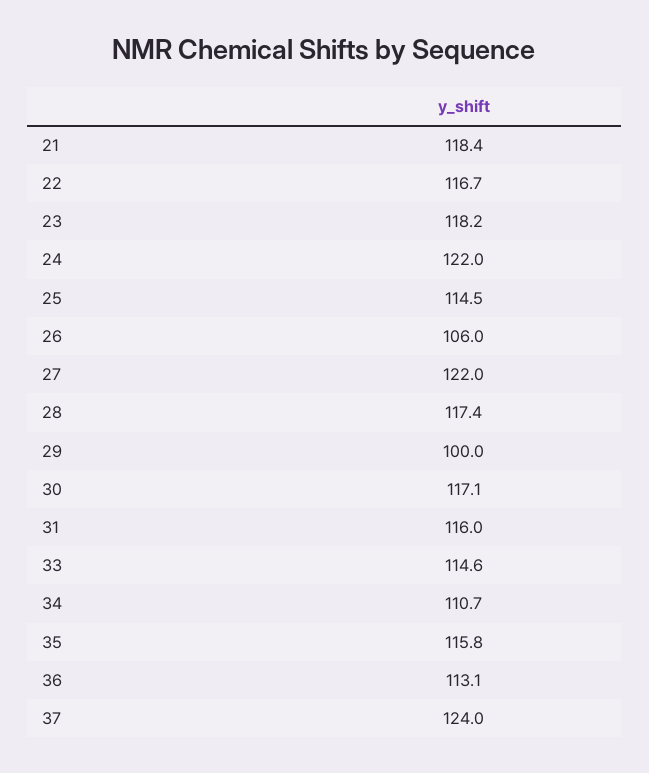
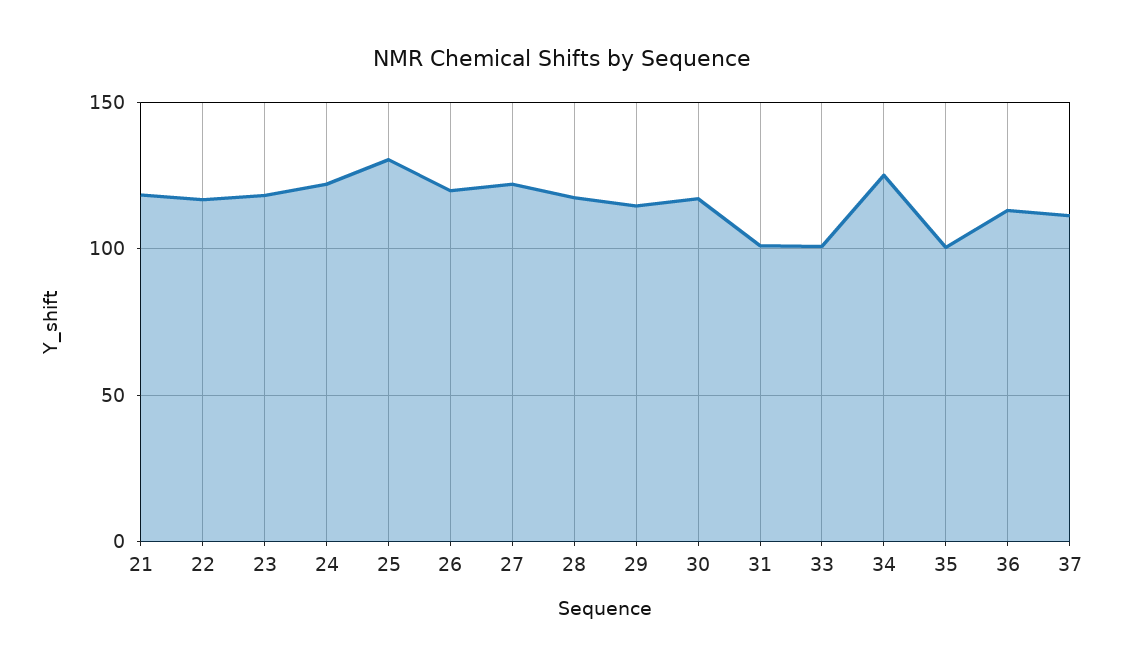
25: 114.5 -> 130
26: 106 -> 120
29: 100 -> 115
31: 116 -> 100
33: 114.6 -> 100
34: 110.7 -> 125
35: 115.8 -> 100
37: 124 -> 110

